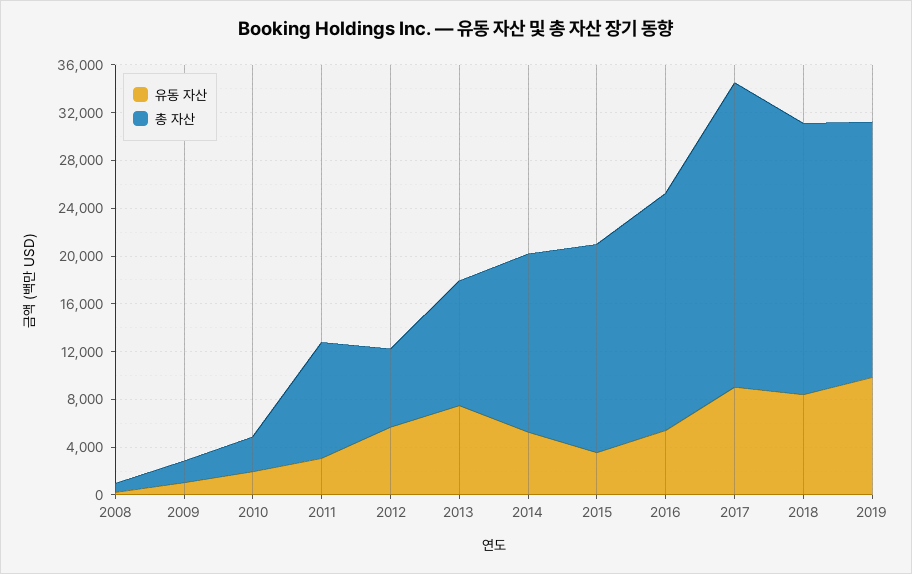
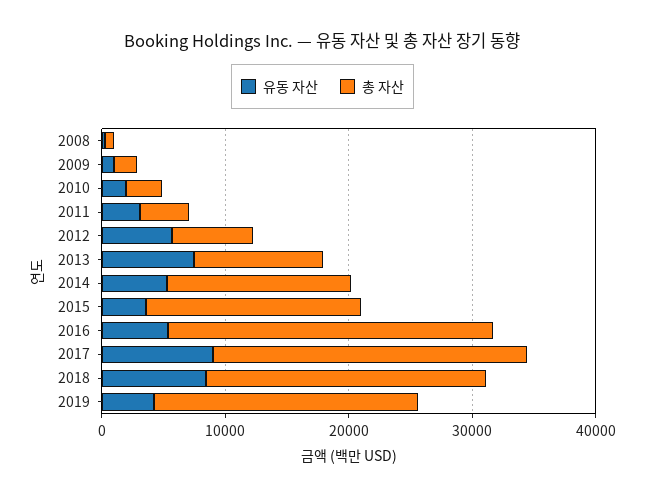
총 자산, 2011: 10000 -> 4000
총 자산, 2016: 20000 -> 26000
유동 자산, 2019: 10000 -> 4000

